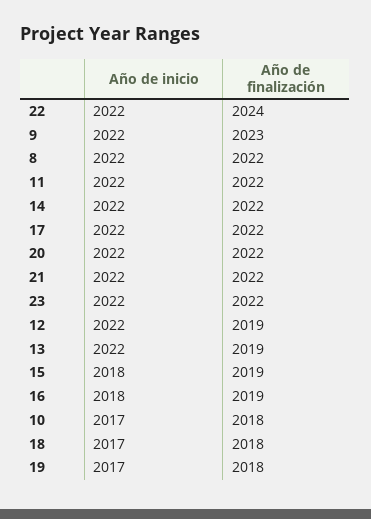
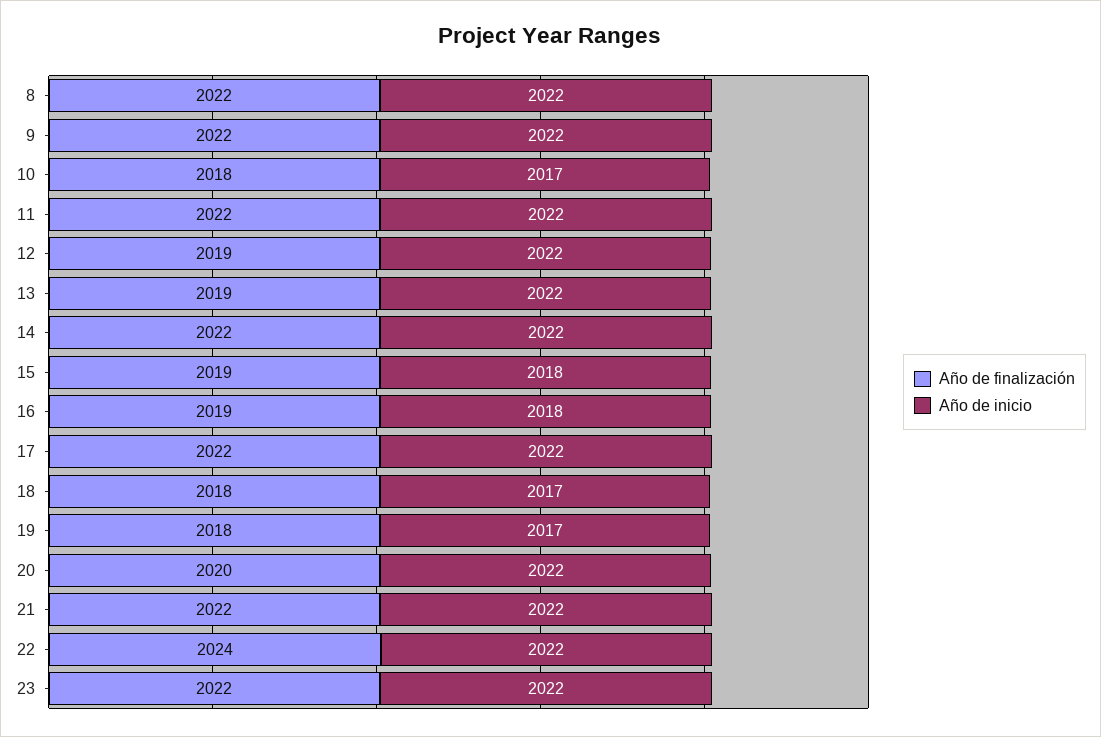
Año de finalización, 9: 2023 -> 2022
Año de finalización, 20: 2022 -> 2020

